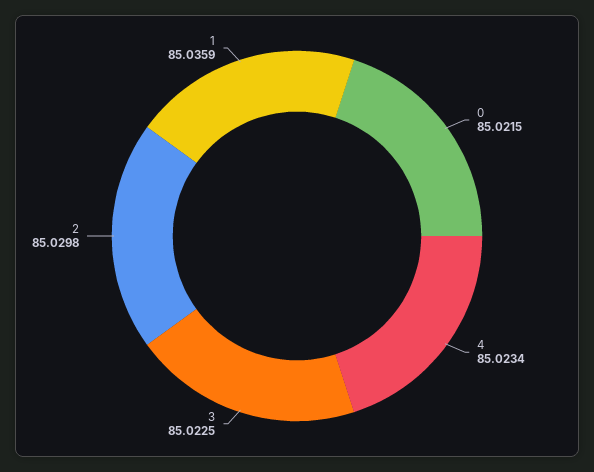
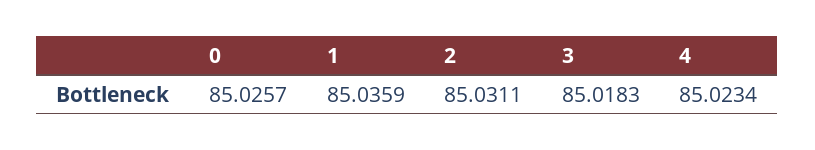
0: 85.0215 -> 85.0257
3: 85.0225 -> 85.0183
2: 85.0298 -> 85.0311

